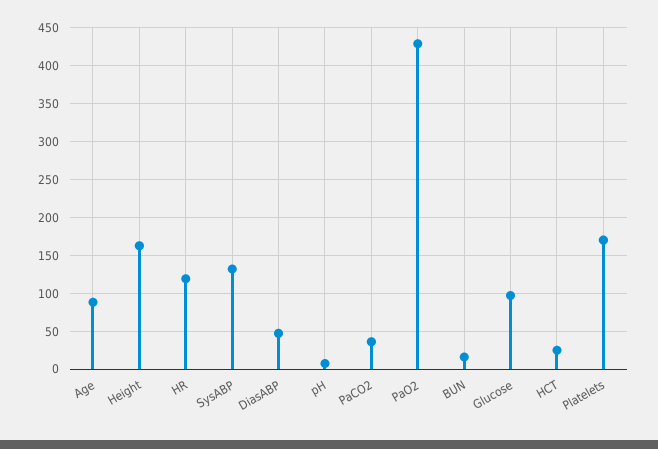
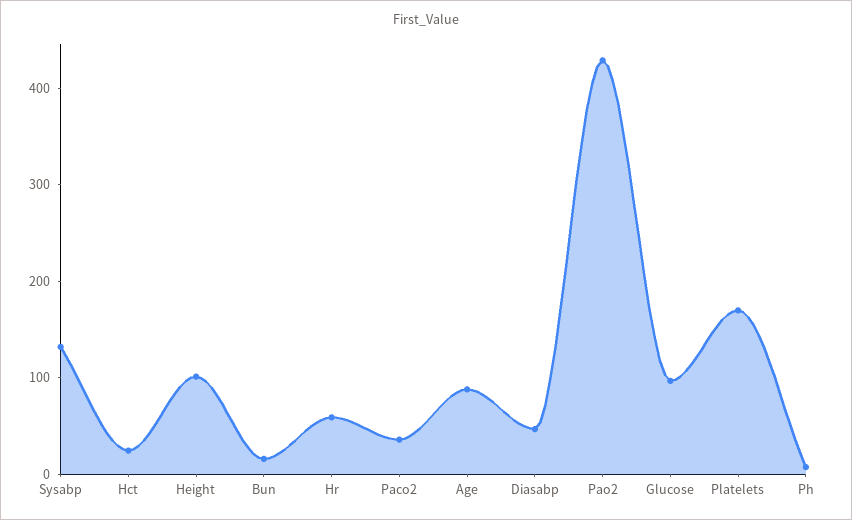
Height: 160 -> 100
HR: 120 -> 60

